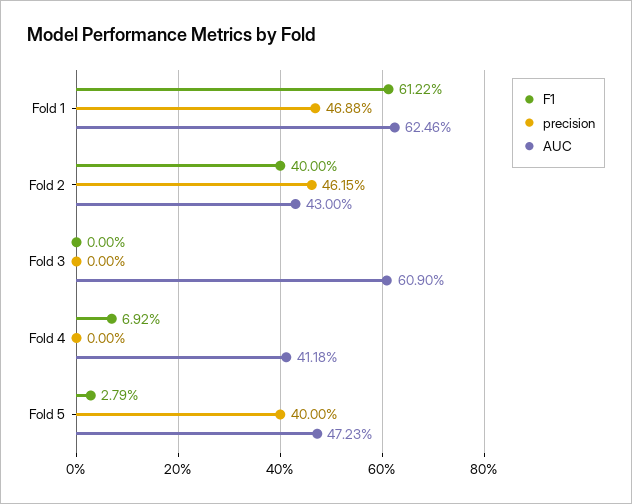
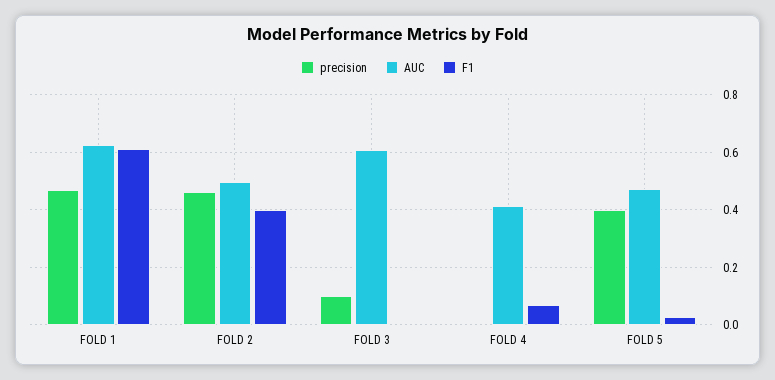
AUC, Fold 2: 0.43 -> 0.5
precision, Fold 3: 0 -> 0.1

